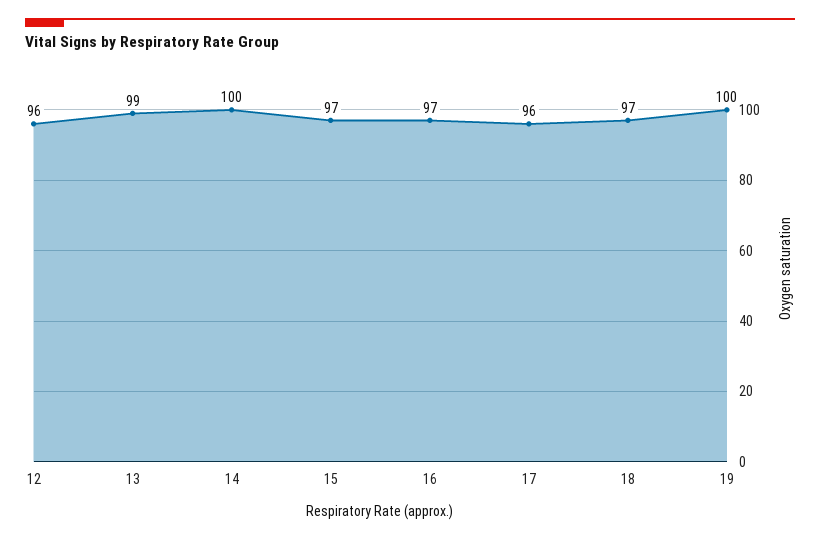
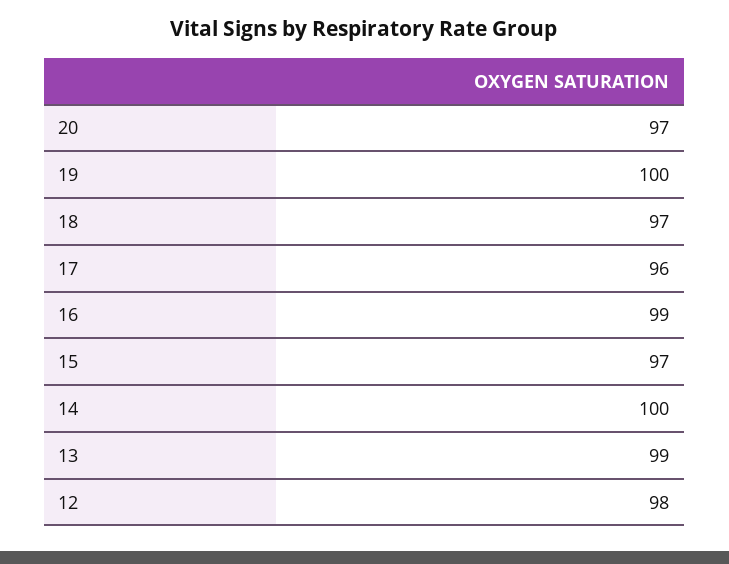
12: 96 -> 98
16: 97 -> 99
20: none -> 97

